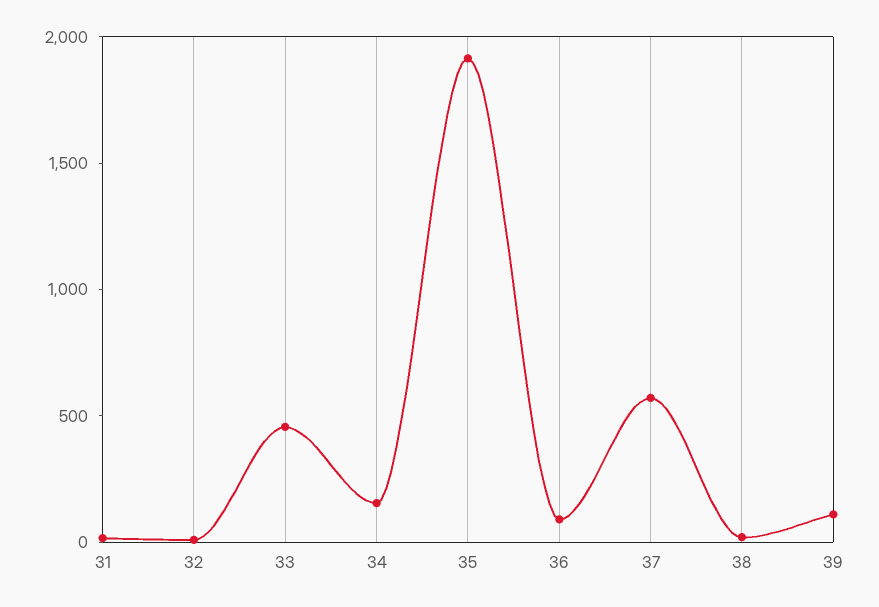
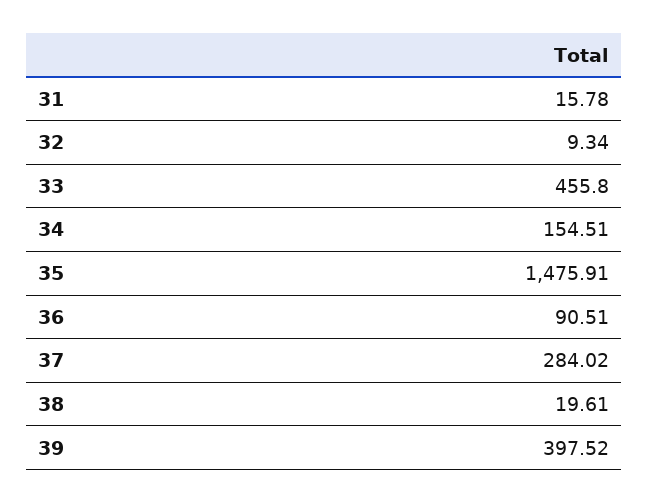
35: 1900 -> 1475.91
37: 600 -> 284.02
39: 100 -> 397.52

